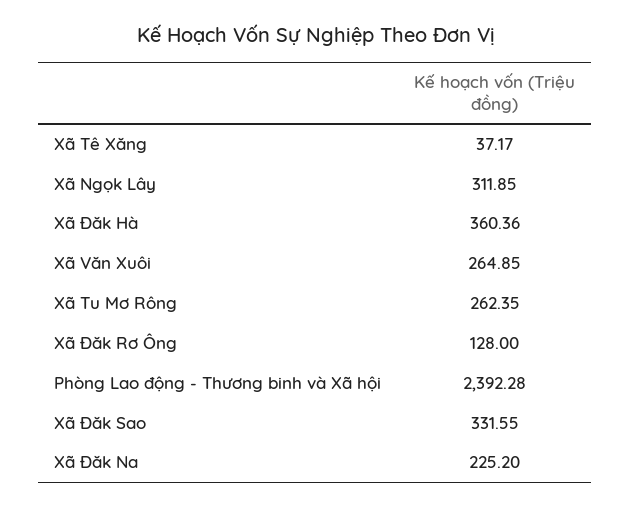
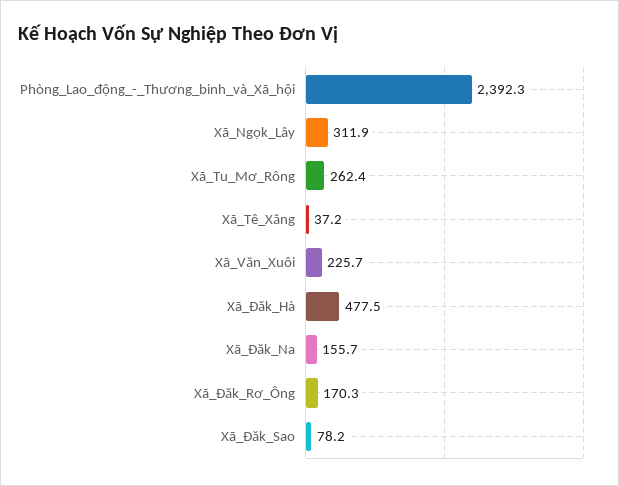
Xã Đăk Hà: 360.36 -> 477.5
Xã Văn Xuôi: 264.85 -> 225.7
Xã Đăk Rơ Ông: 128 -> 170.3
Xã Đăk Sao: 331.55 -> 78.2
Xã Đăk Na: 225.2 -> 155.7

